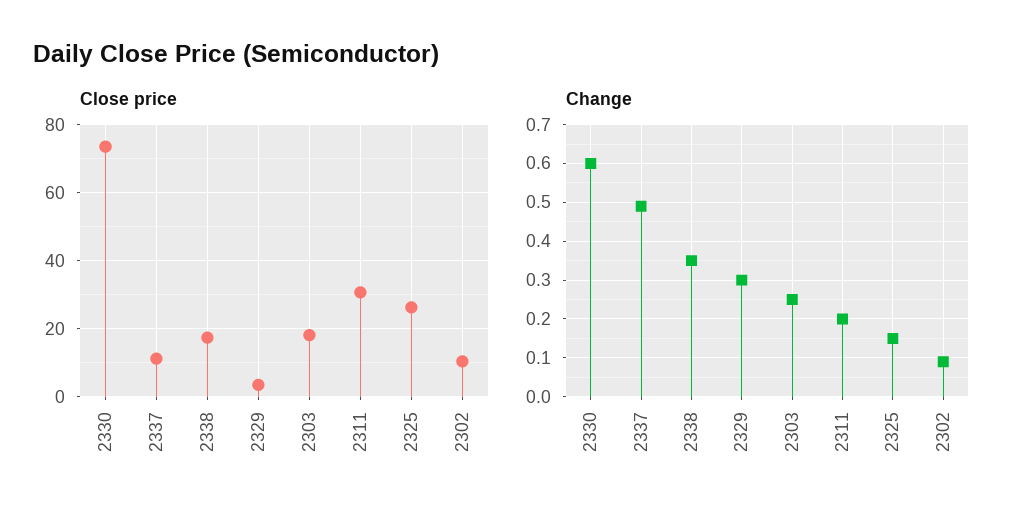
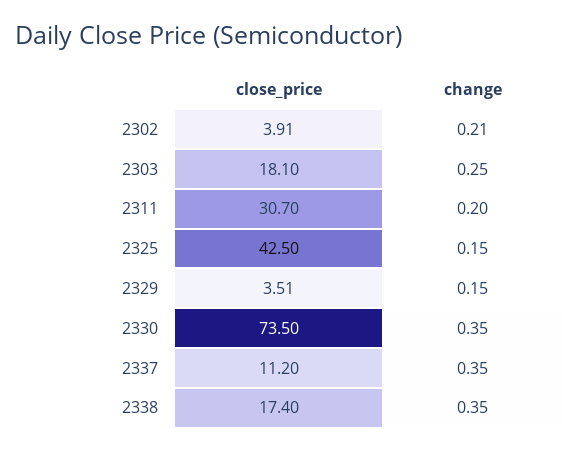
Close price, 2325: 26 -> 42.5
Close price, 2302: 10 -> 3.91
Change, 2330: 0.6 -> 0.35
Change, 2337: 0.5 -> 0.35
Change, 2329: 0.3 -> 0.15
Change, 2302: 0.1 -> 0.21

